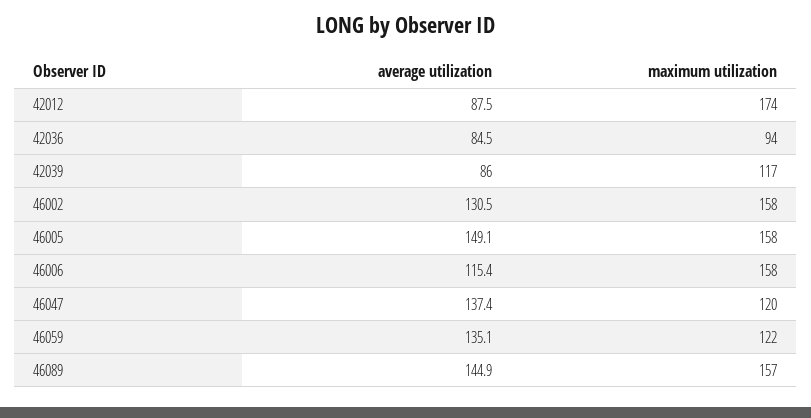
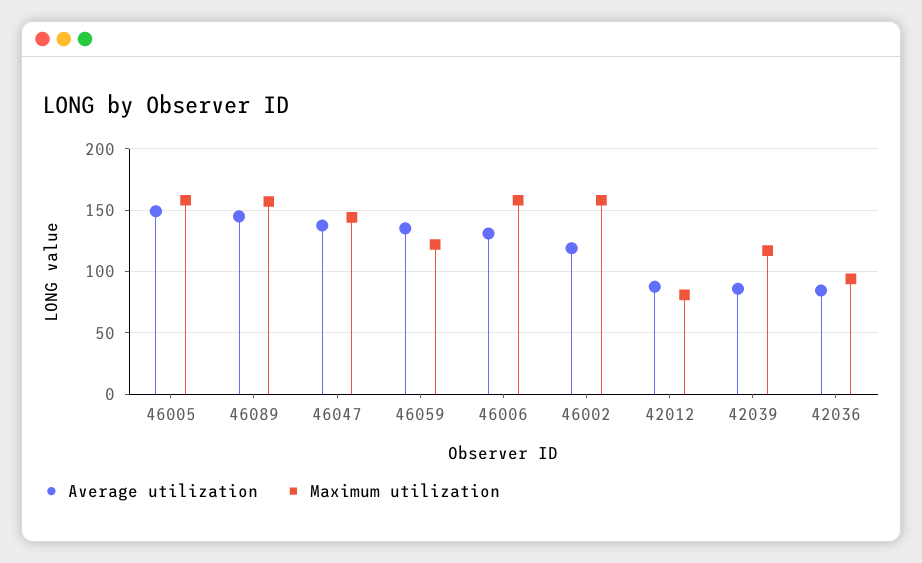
maximum utilization, 42012: 174 -> 80
average utilization, 46002: 130.5 -> 120
average utilization, 46006: 115.4 -> 130
maximum utilization, 46047: 120 -> 145

